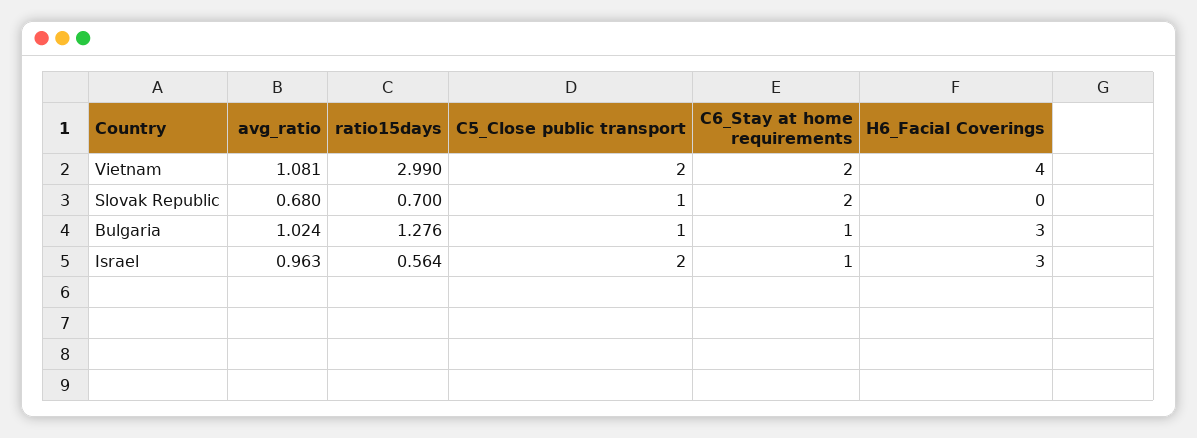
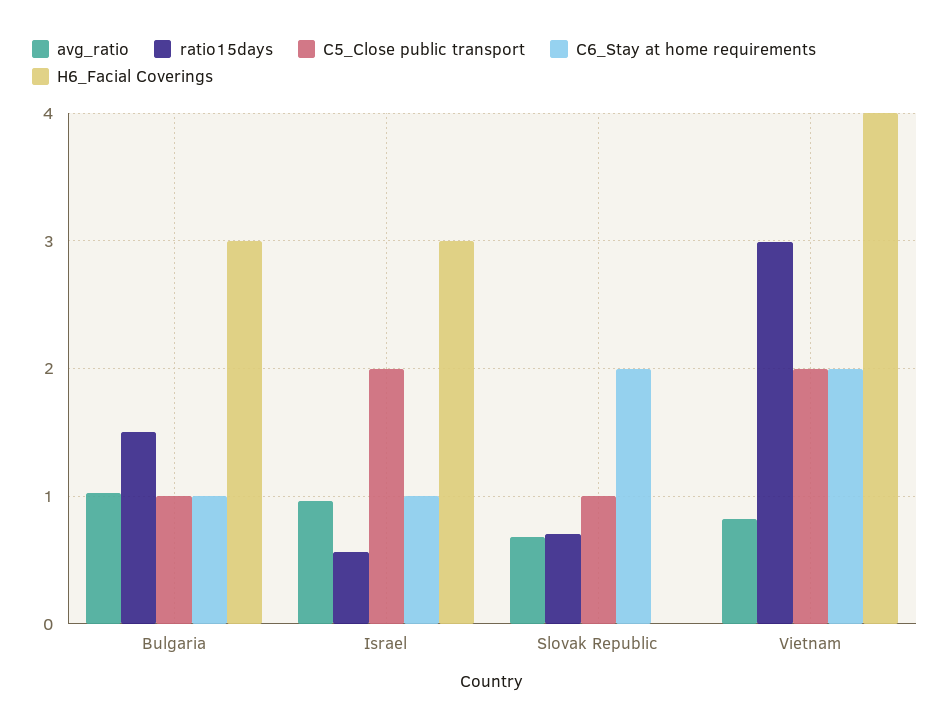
avg_ratio, Vietnam: 1.081 -> 0.8
ratio15days, Bulgaria: 1.276 -> 1.5

